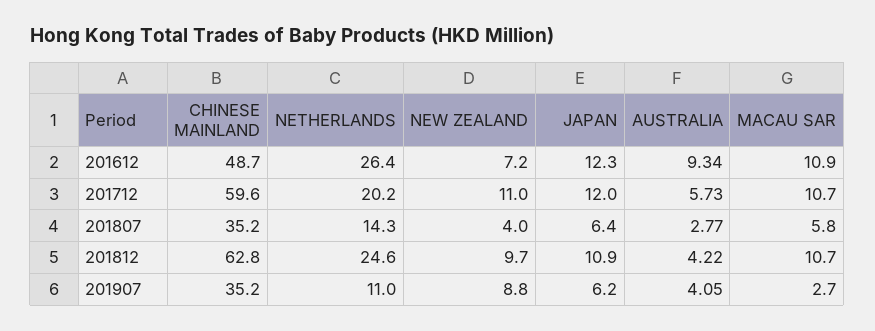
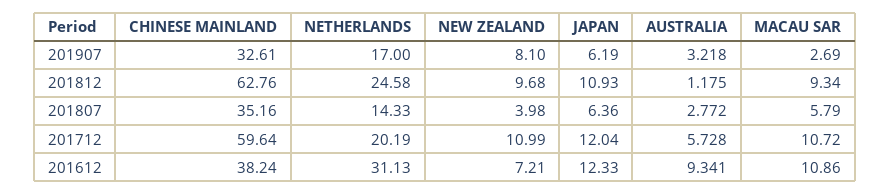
CHINESE MAINLAND, 201612: 48.7 -> 38.24
NETHERLANDS, 201612: 26.4 -> 31.13
AUSTRALIA, 201812: 4.22 -> 1.175
MACAU SAR, 201812: 10.7 -> 9.34
CHINESE MAINLAND, 201907: 35.2 -> 32.61
NETHERLANDS, 201907: 11 -> 17
NEW ZEALAND, 201907: 8.8 -> 8.1
AUSTRALIA, 201907: 4.05 -> 3.218

